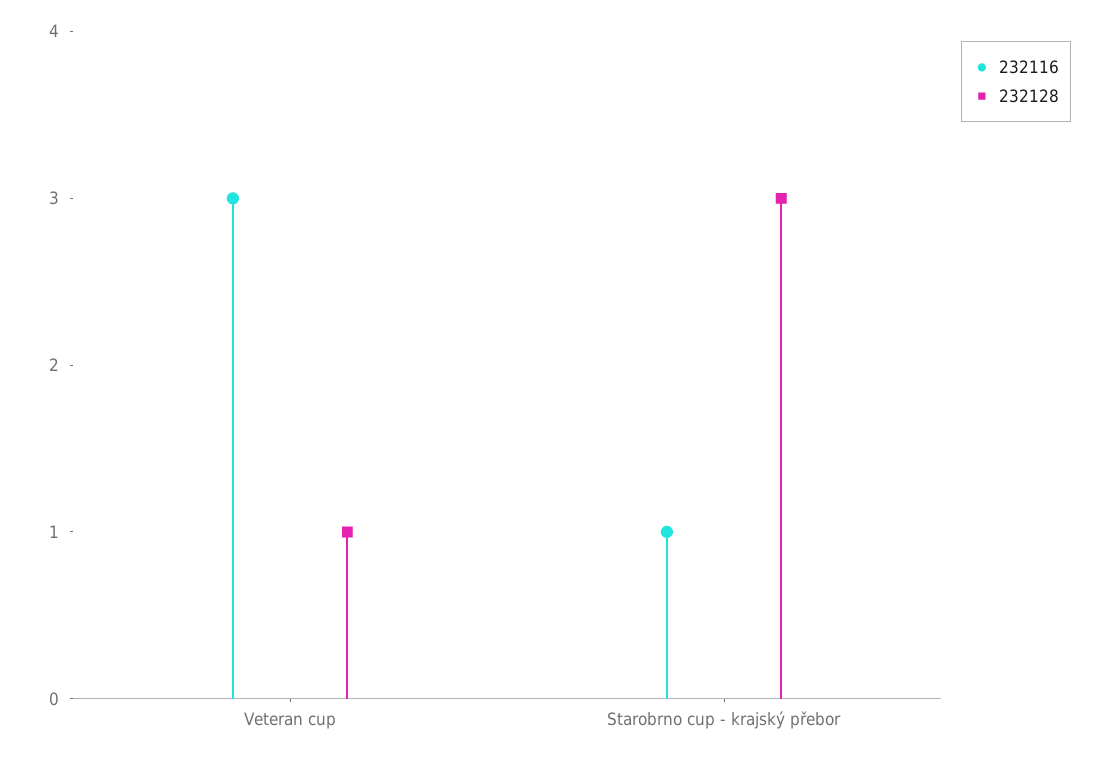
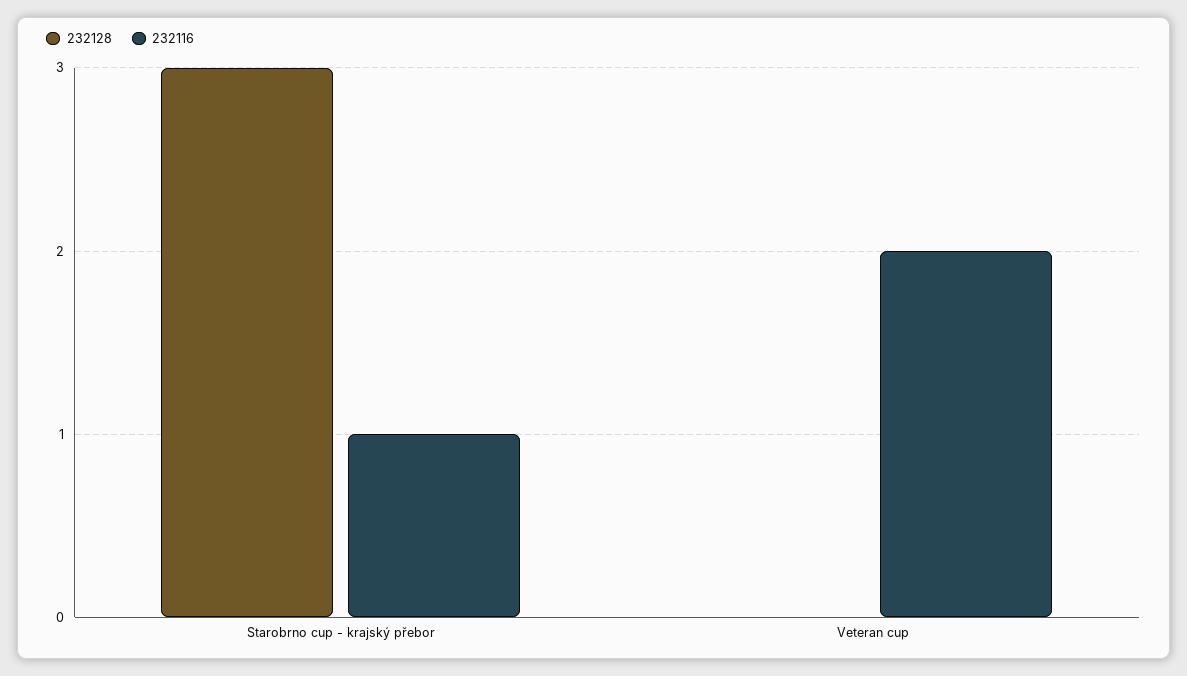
232116, Veteran cup: 3 -> 2
232128, Veteran cup: 1 -> 0

